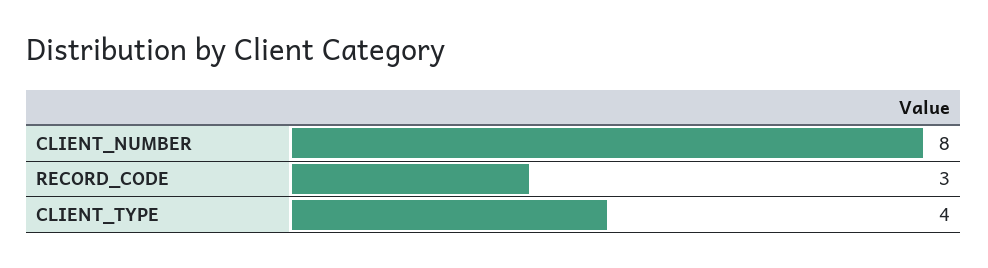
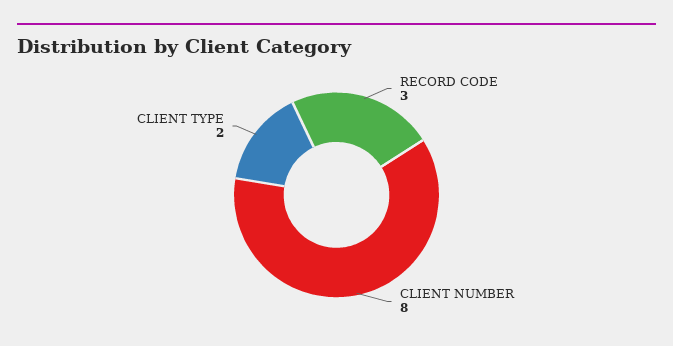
CLIENT_TYPE: 4 -> 2

